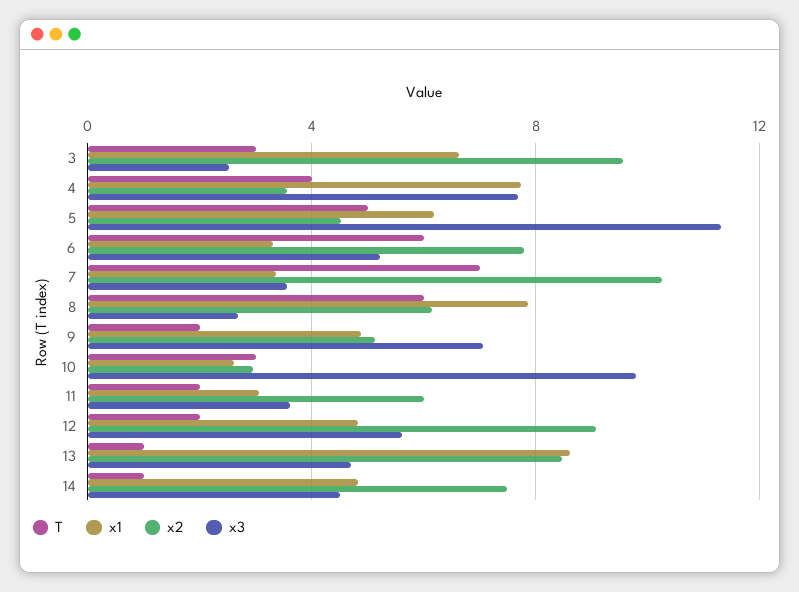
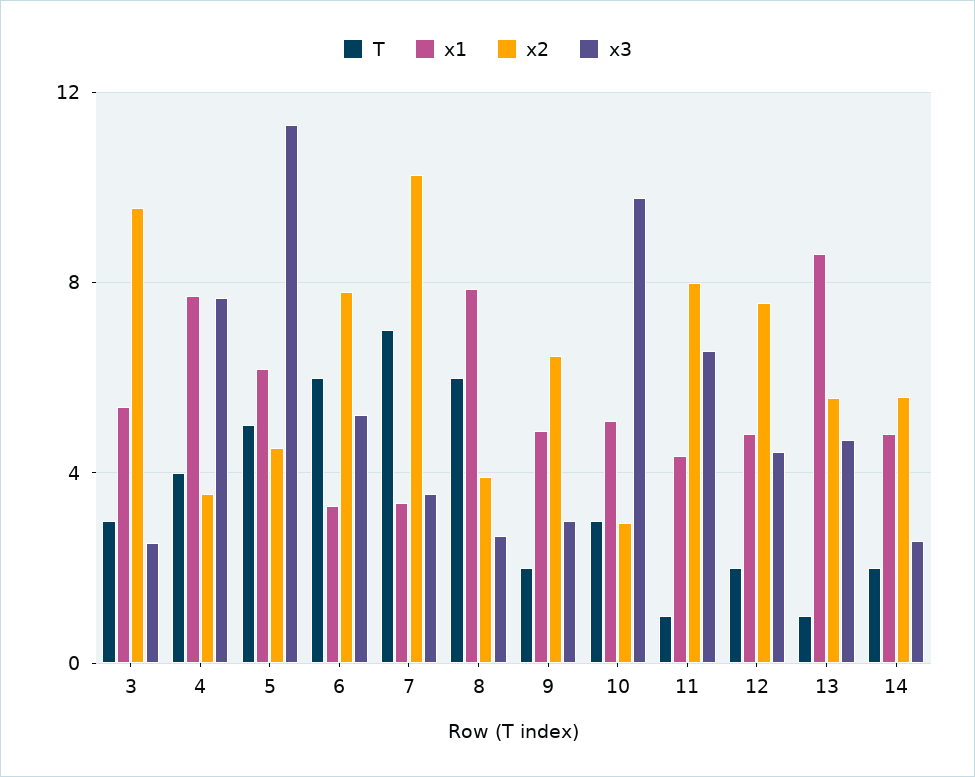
x1, 3: 6.5 -> 5.5
x2, 8: 6 -> 4
x2, 9: 5 -> 6.5
x3, 9: 7 -> 3
x1, 10: 2.5 -> 5
T, 11: 2 -> 1
x1, 11: 3 -> 4.5
x2, 11: 6 -> 8
x3, 11: 3.5 -> 6.5
x2, 12: 9 -> 7.5
x3, 12: 5.5 -> 4.5
x2, 13: 8.5 -> 5.5
T, 14: 1 -> 2
x2, 14: 7.5 -> 5.5
x3, 14: 4.5 -> 2.5

